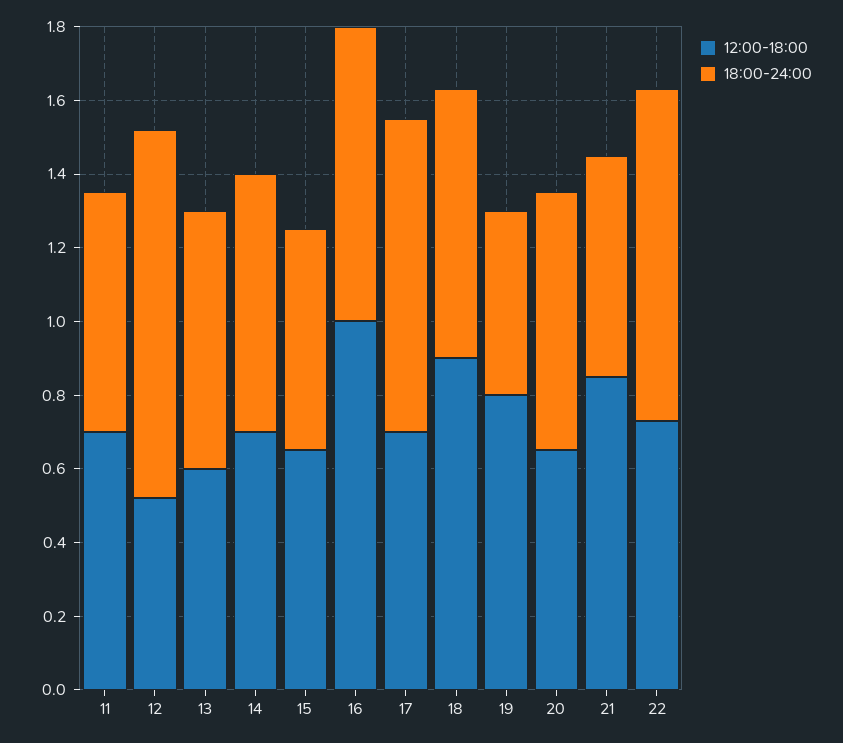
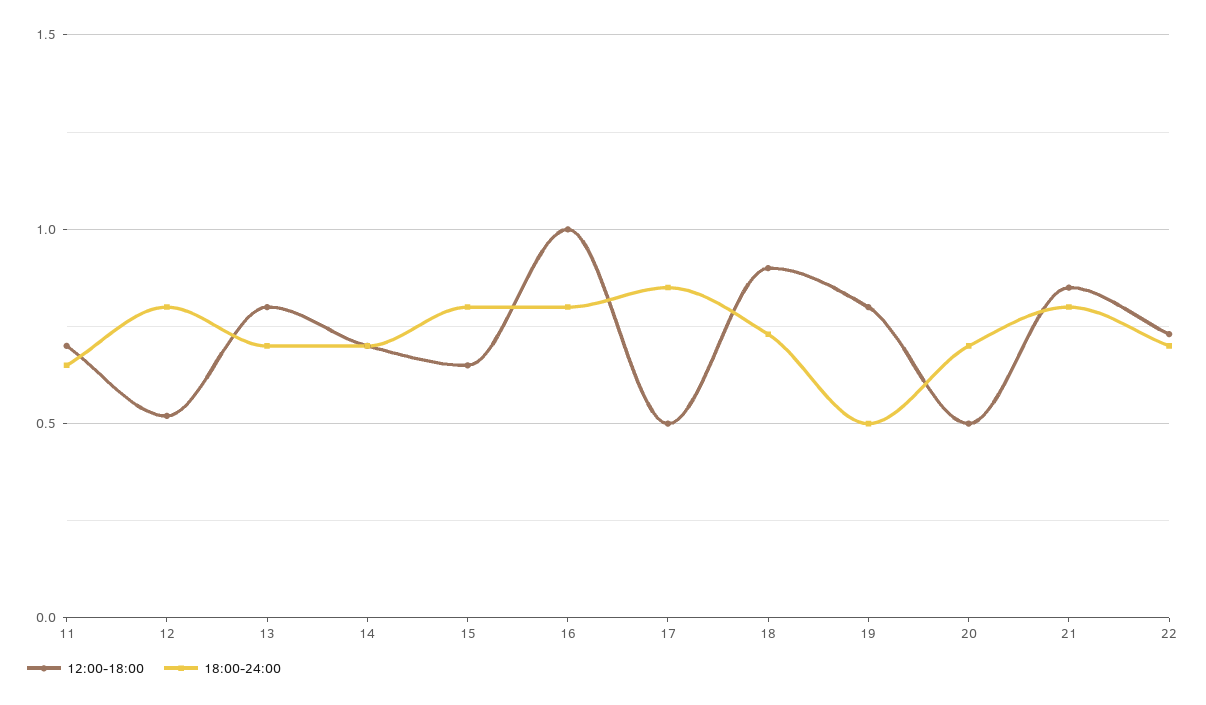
18:00-24:00, 12: 1 -> 0.8
12:00-18:00, 13: 0.6 -> 0.8
18:00-24:00, 15: 0.6 -> 0.8
12:00-18:00, 17: 0.7 -> 0.5
12:00-18:00, 20: 0.65 -> 0.5
18:00-24:00, 21: 0.6 -> 0.8
18:00-24:00, 22: 0.9 -> 0.7

